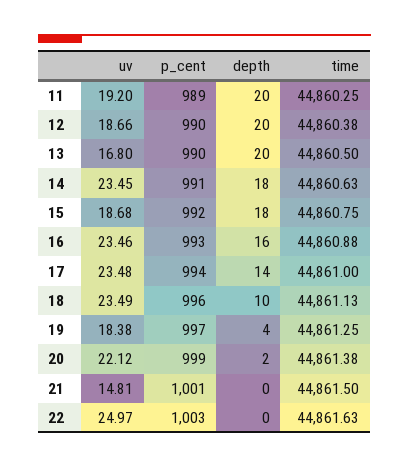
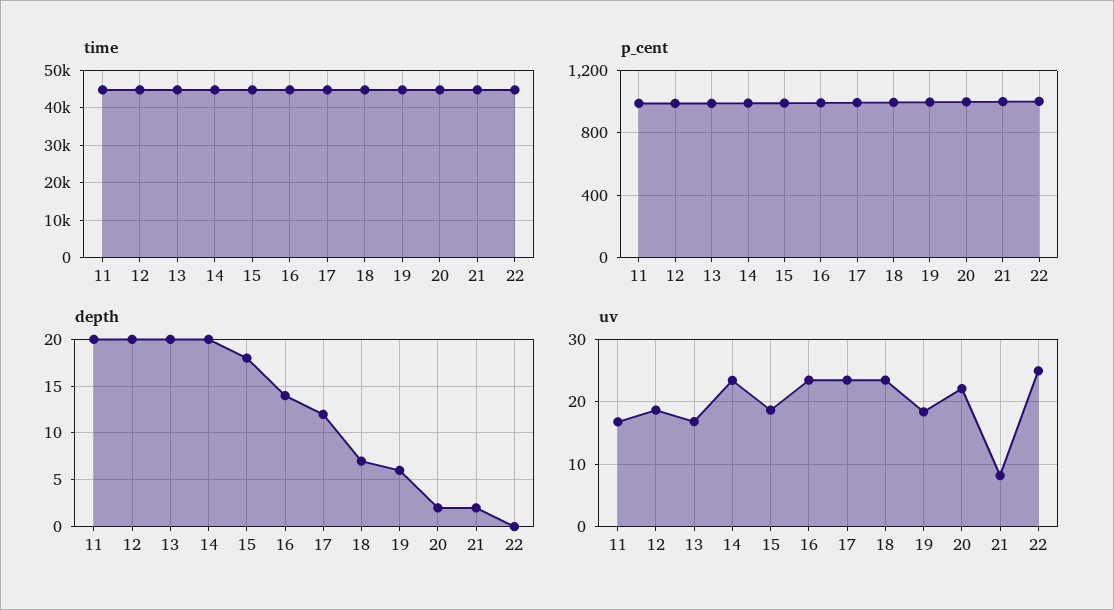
uv, 11: 19.2 -> 17
depth, 14: 18 -> 20
depth, 16: 16 -> 14
depth, 17: 14 -> 12
depth, 18: 10 -> 7
depth, 19: 4 -> 6
uv, 21: 14.81 -> 8
depth, 21: 0 -> 2

